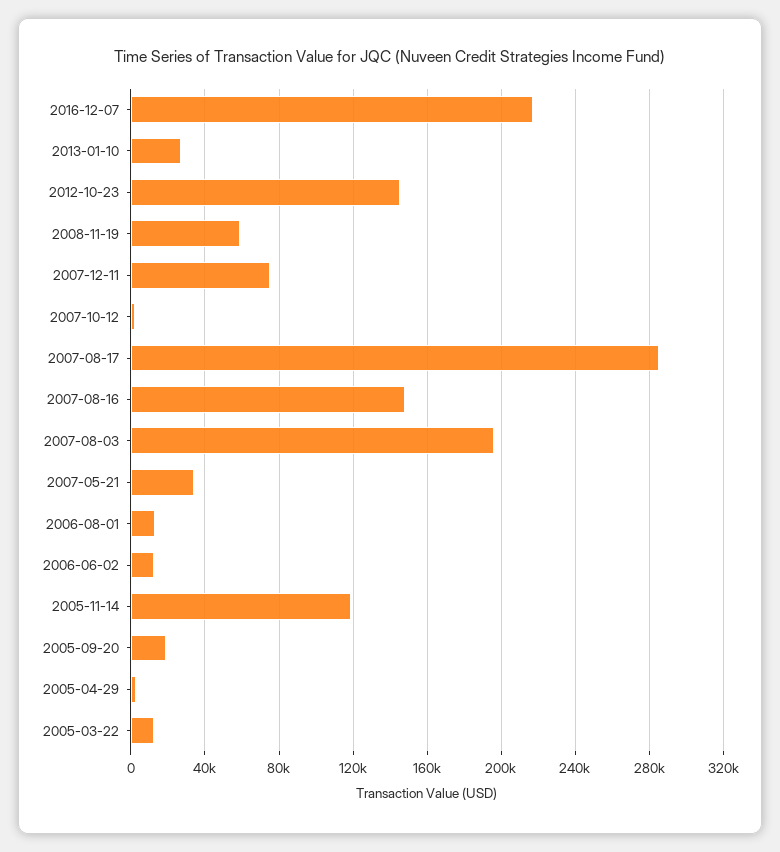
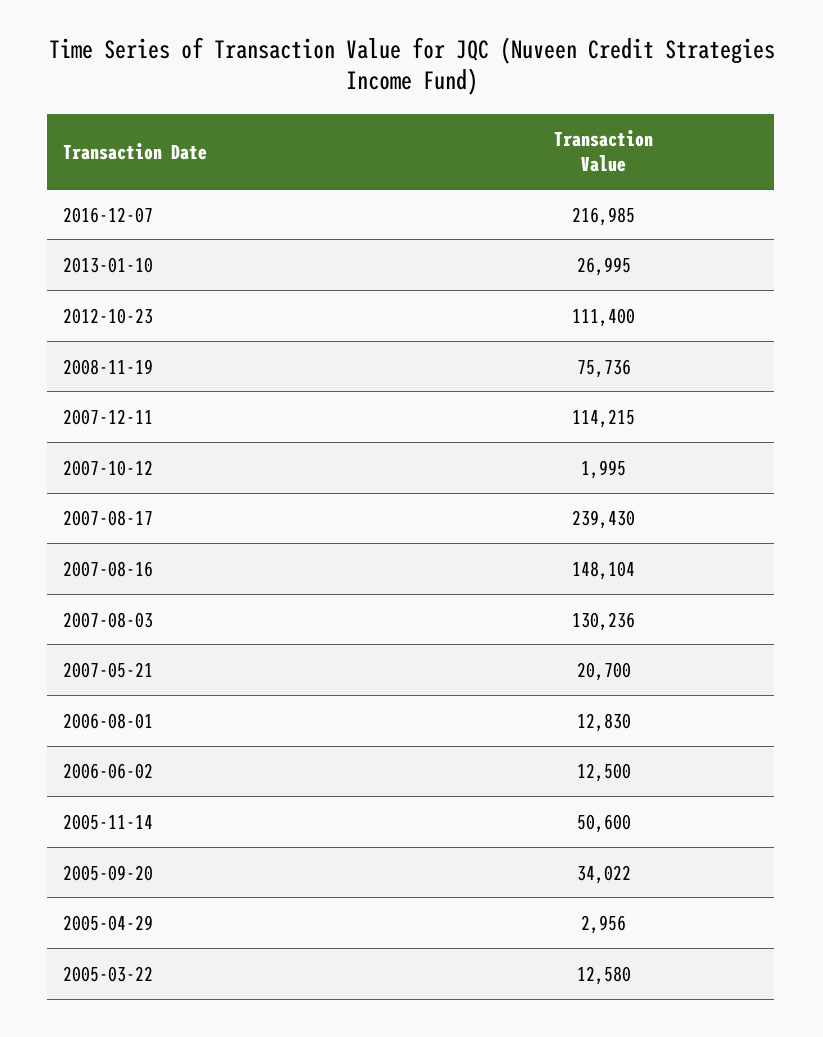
2012-10-23: 145000 -> 111400
2008-11-19: 60000 -> 75736
2007-12-11: 75000 -> 114215
2007-08-17: 285000 -> 239430
2007-08-03: 195000 -> 130236
2007-05-21: 35000 -> 20700
2005-11-14: 120000 -> 50600
2005-09-20: 20000 -> 34022

